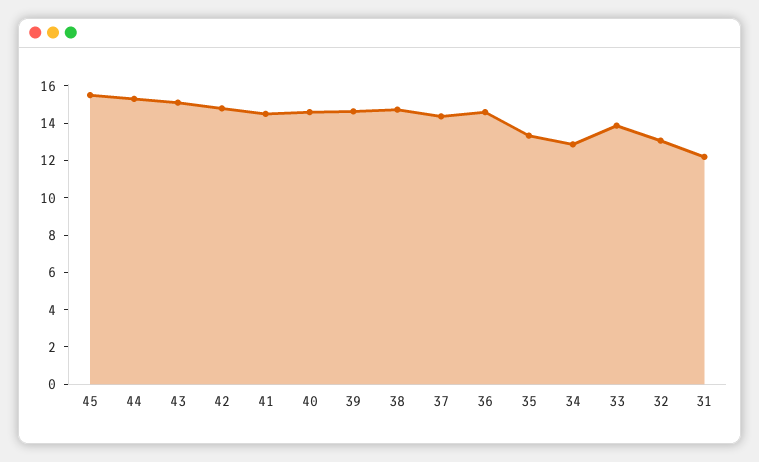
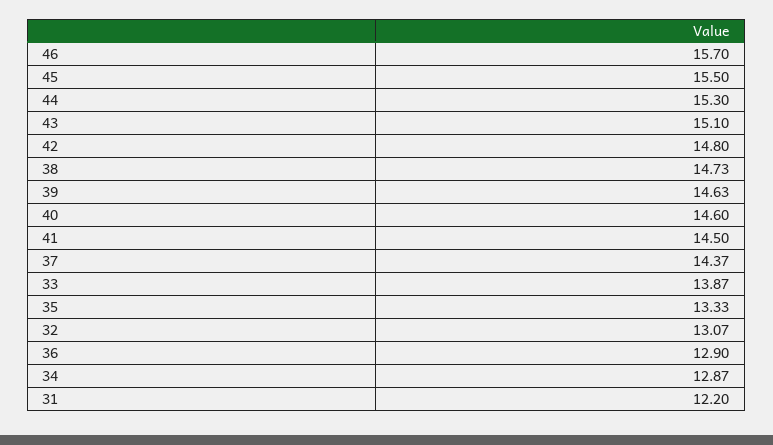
36: 14.5 -> 12.9
46: none -> 15.7

